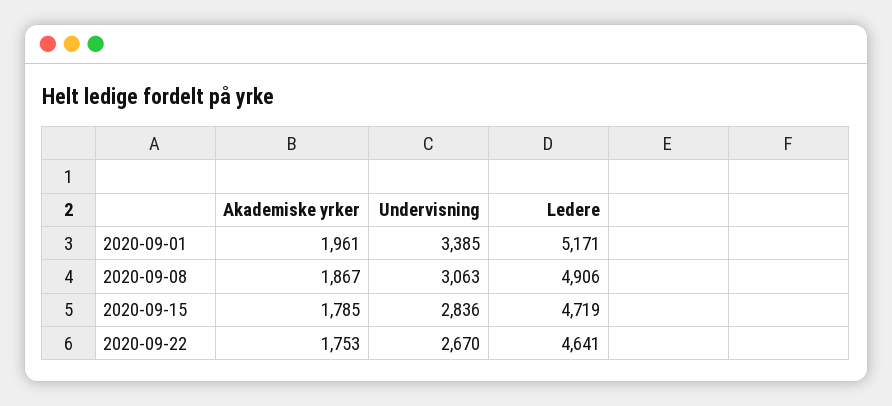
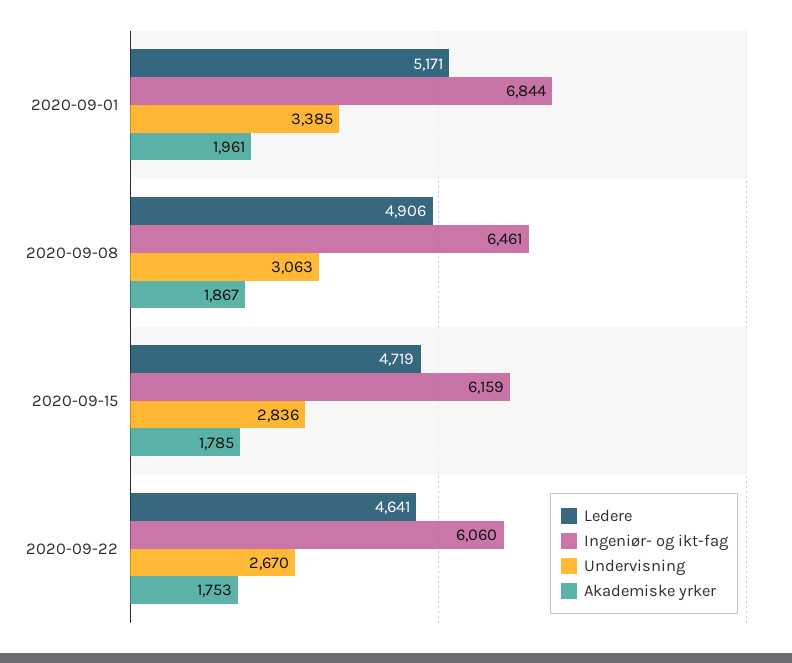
Ingeniør- og ikt-fag, 2020-09-01: none -> 6844
Ingeniør- og ikt-fag, 2020-09-08: none -> 6461
Ingeniør- og ikt-fag, 2020-09-15: none -> 6159
Ingeniør- og ikt-fag, 2020-09-22: none -> 6060

